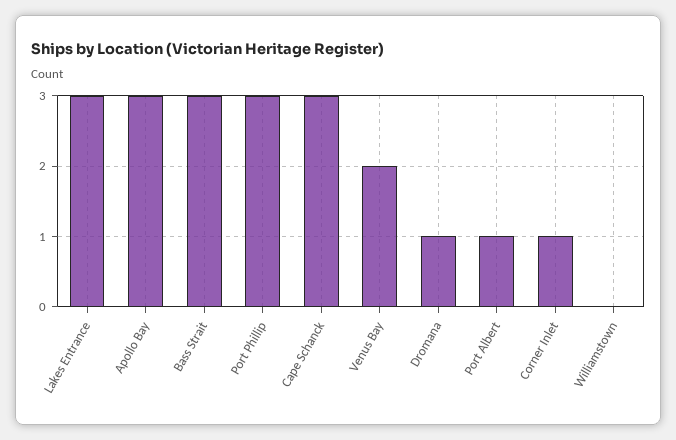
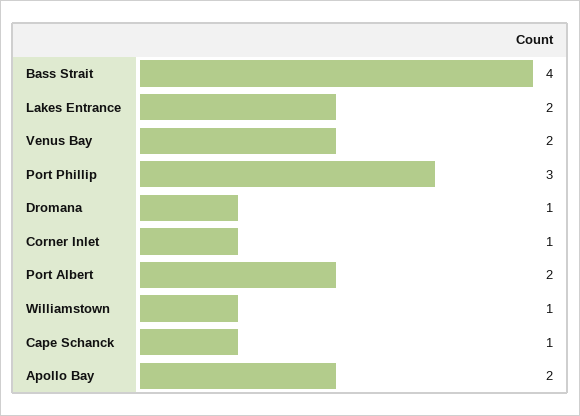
Lakes Entrance: 3 -> 2
Apollo Bay: 3 -> 2
Bass Strait: 3 -> 4
Cape Schanck: 3 -> 1
Port Albert: 1 -> 2
Williamstown: 0 -> 1

